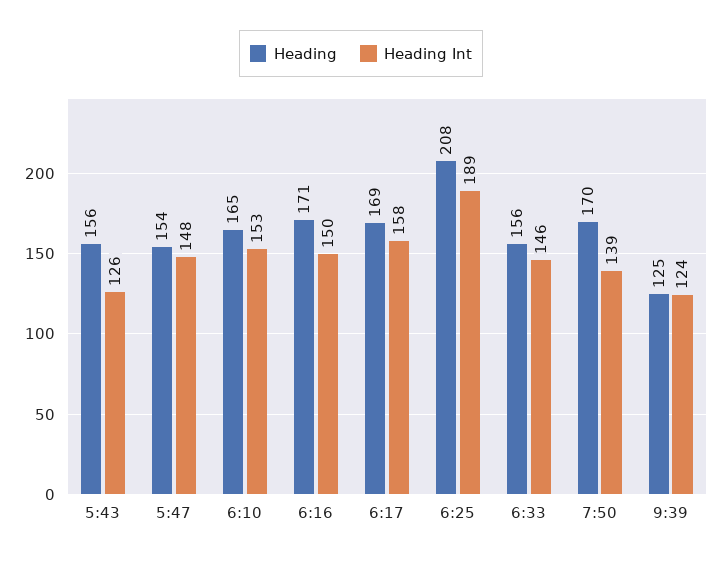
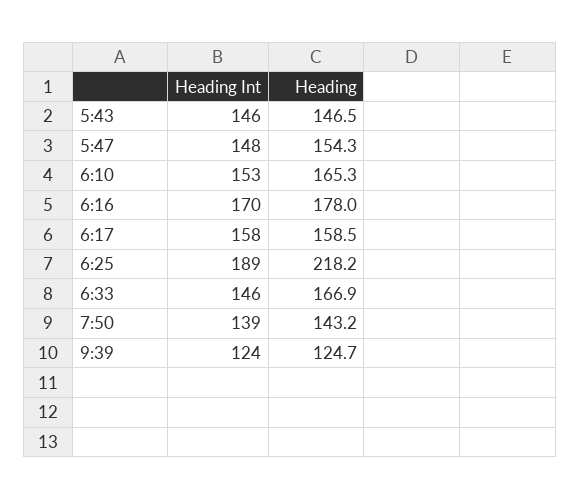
Heading, 5:43: 156 -> 146.5
Heading Int, 5:43: 126 -> 146
Heading, 6:16: 171 -> 178
Heading Int, 6:16: 150 -> 170
Heading, 6:17: 169 -> 158.5
Heading, 6:25: 208 -> 218.2
Heading, 6:33: 156 -> 166.9
Heading, 7:50: 170 -> 143.2

